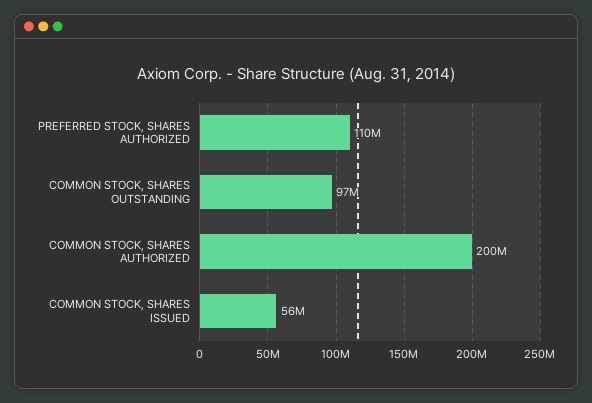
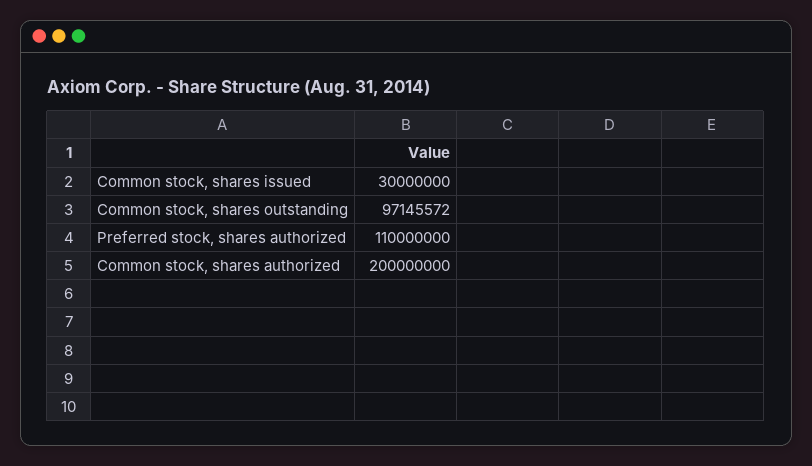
COMMON STOCK, SHARES ISSUED: 56000000 -> 30000000

